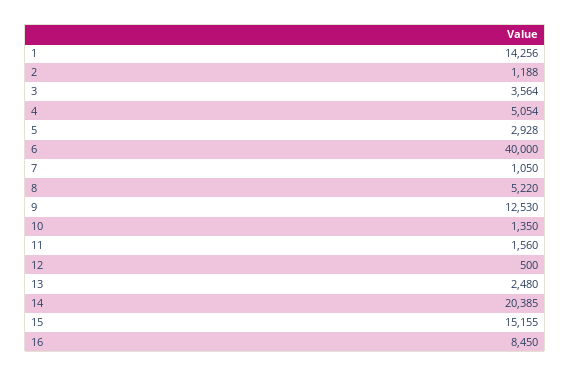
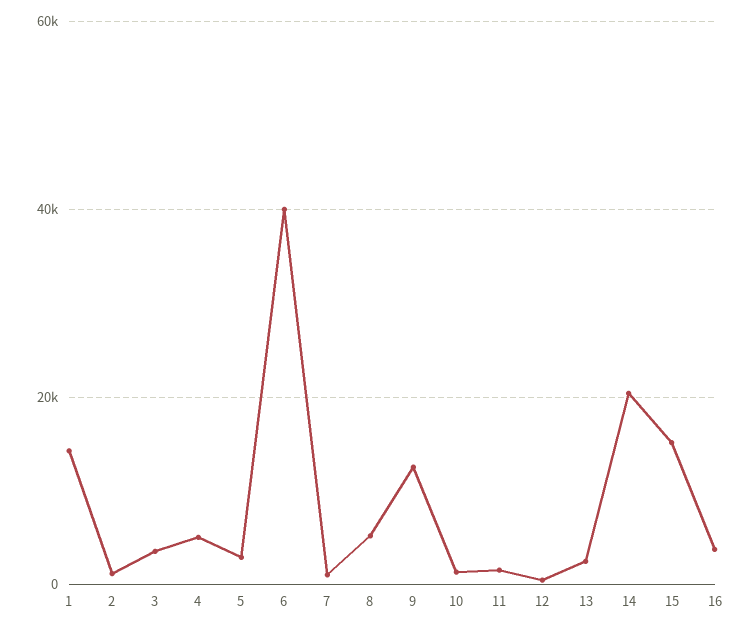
16: 8450 -> 4000

